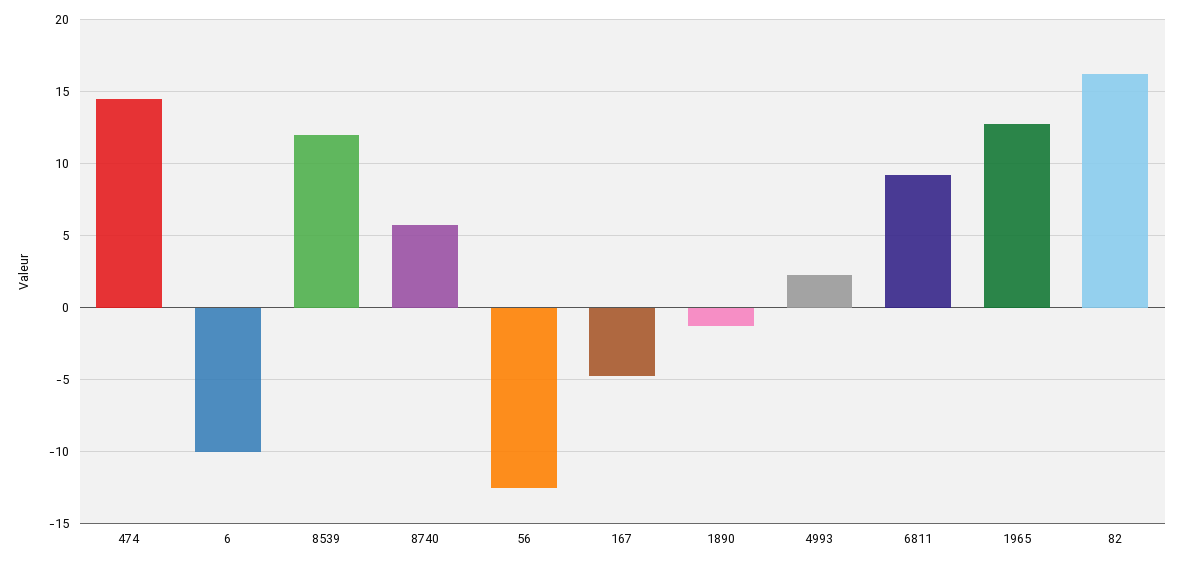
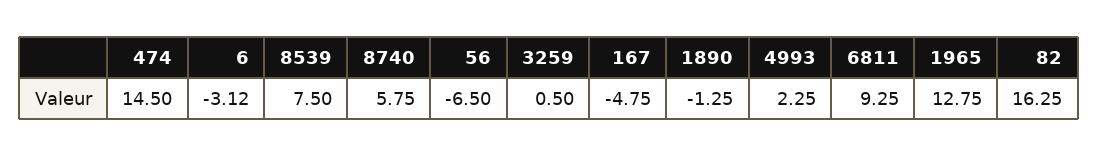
6: -10 -> -3.12
8539: 12 -> 7.5
56: -12.5 -> -6.5
3259: none -> 0.5

